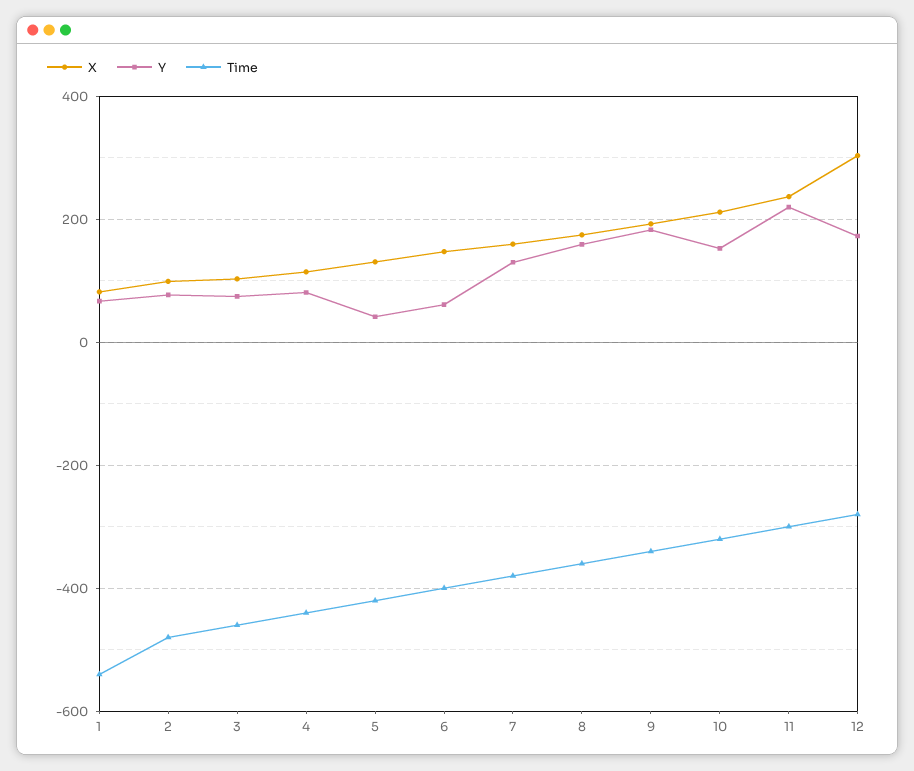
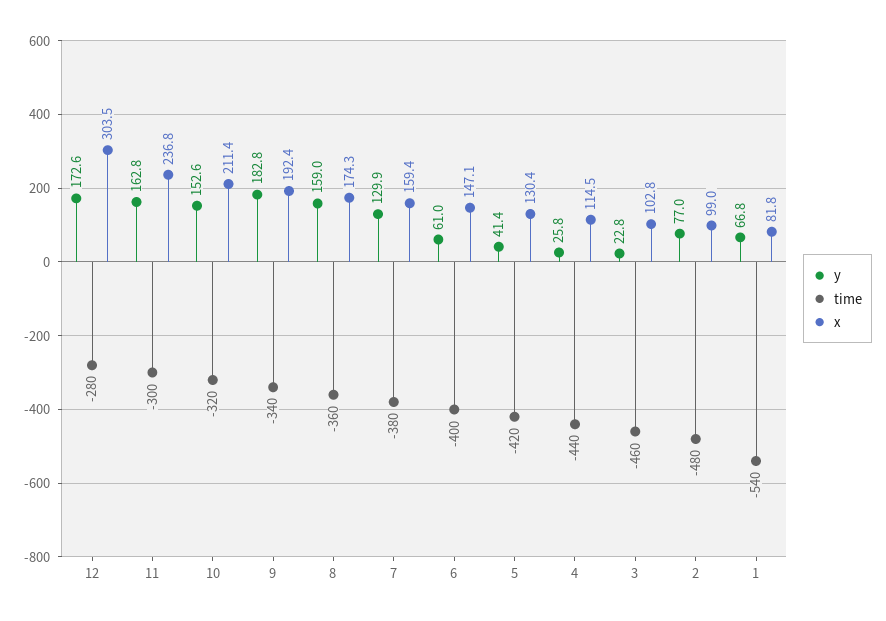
Y, 3: 80 -> 22.8
Y, 4: 80 -> 25.8
Y, 11: 220 -> 162.8

